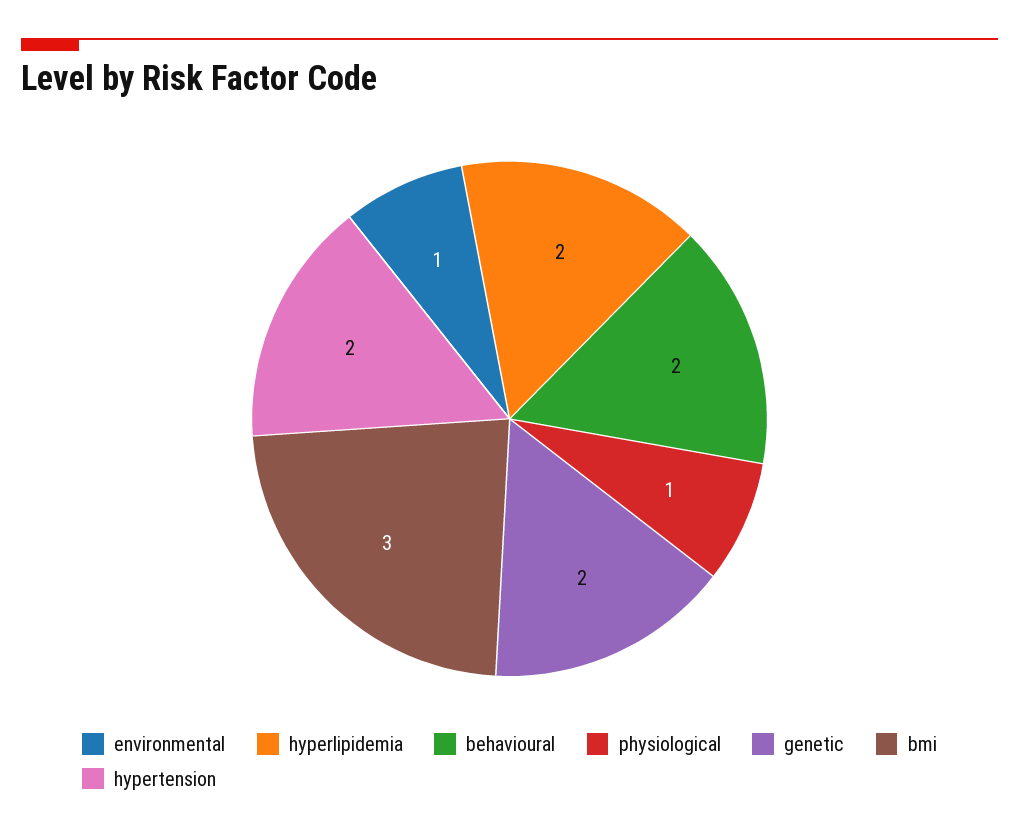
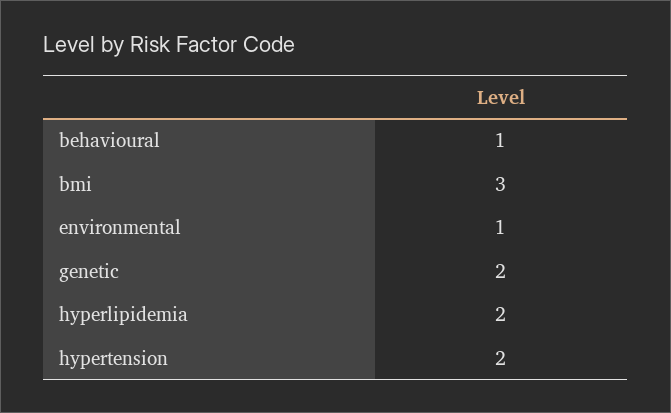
behavioural: 2 -> 1
physiological: 1 -> none

